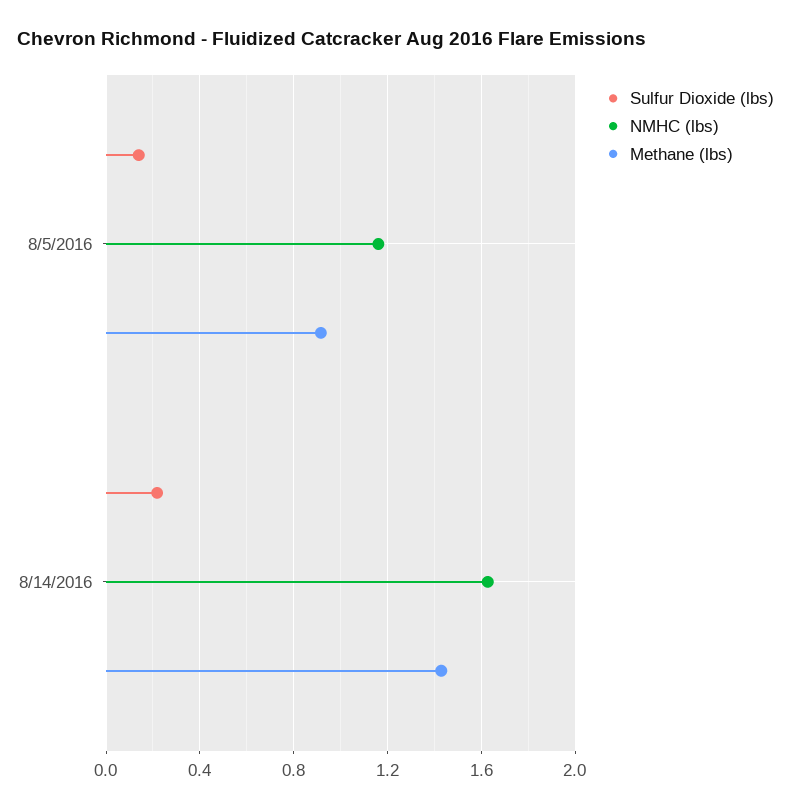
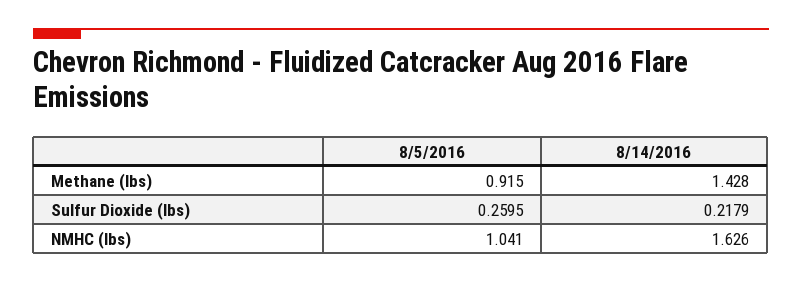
Sulfur Dioxide (lbs), 8/5/2016: 0.15 -> 0.2595
NMHC (lbs), 8/5/2016: 1.15 -> 1.041

